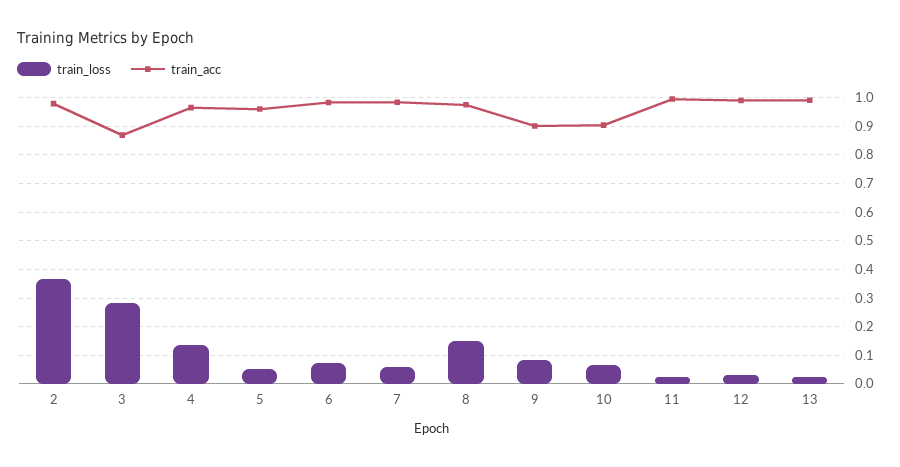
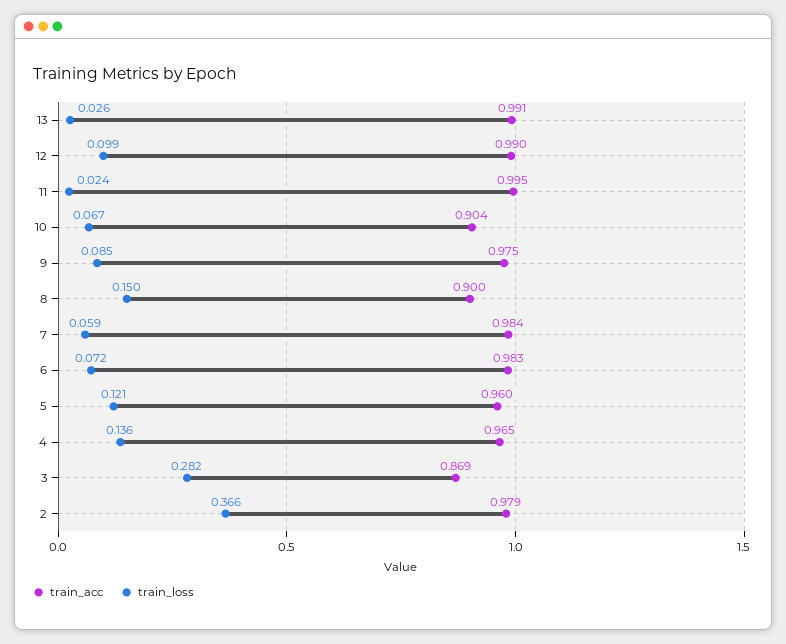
train_loss, 5: 0.05 -> 0.121
train_acc, 8: 0.975 -> 0.9
train_acc, 9: 0.9 -> 0.975
train_loss, 12: 0.025 -> 0.099

